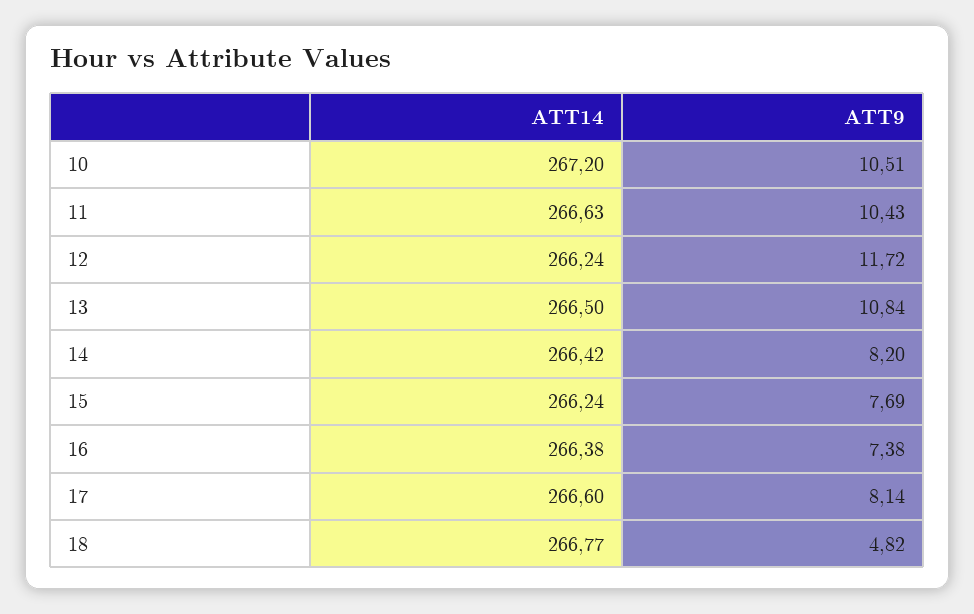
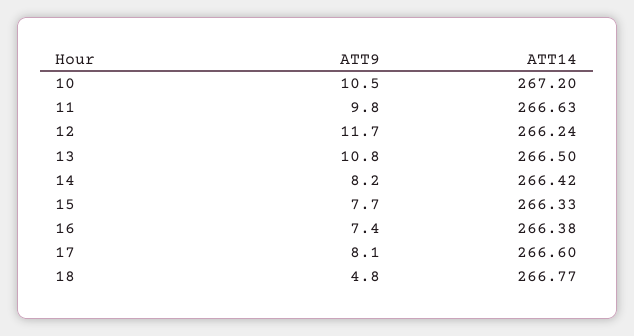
ATT9, 11: 10.43 -> 9.8
ATT14, 15: 266.24 -> 266.33

